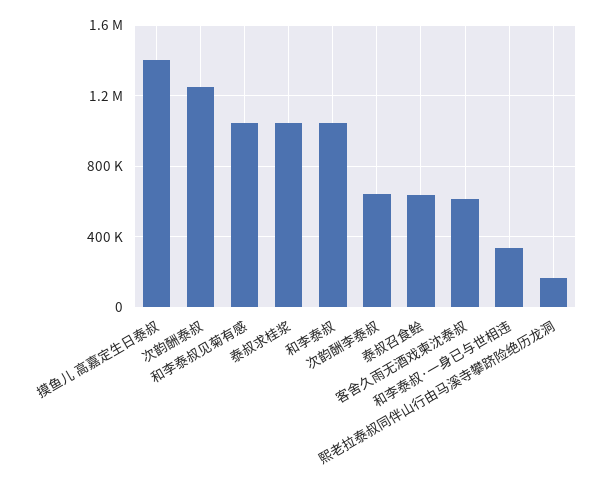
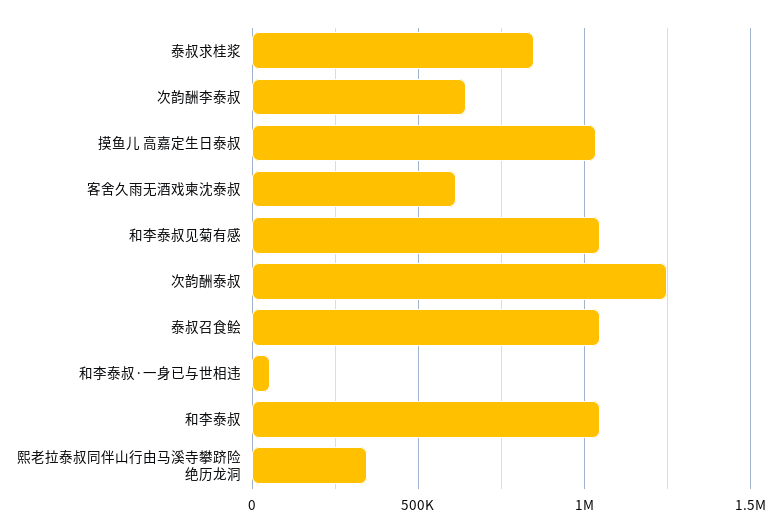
摸鱼儿 高嘉定生日泰叔: 1400000 -> 1050000
泰叔求桂浆: 1050000 -> 850000
泰叔召食鲙: 650000 -> 1050000
和李泰叔·一身已与世相违: 350000 -> 50000
熙老拉泰叔同伴山行由马溪寺攀跻险绝历龙洞: 150000 -> 350000

